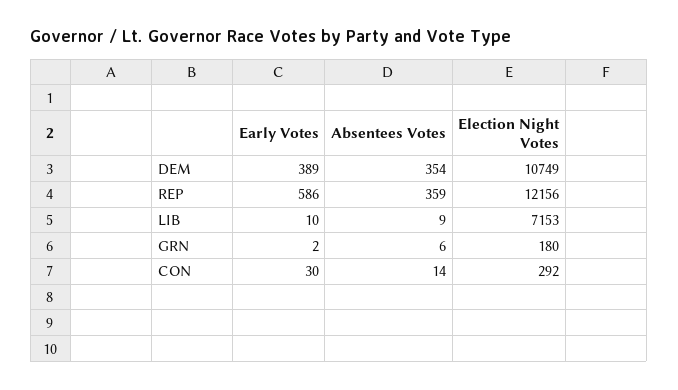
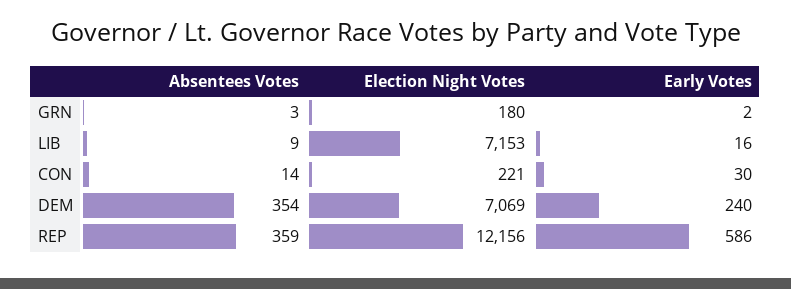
Early Votes, DEM: 389 -> 240
Election Night Votes, DEM: 10749 -> 7069
Early Votes, LIB: 10 -> 16
Absentees Votes, GRN: 6 -> 3
Election Night Votes, CON: 292 -> 221

